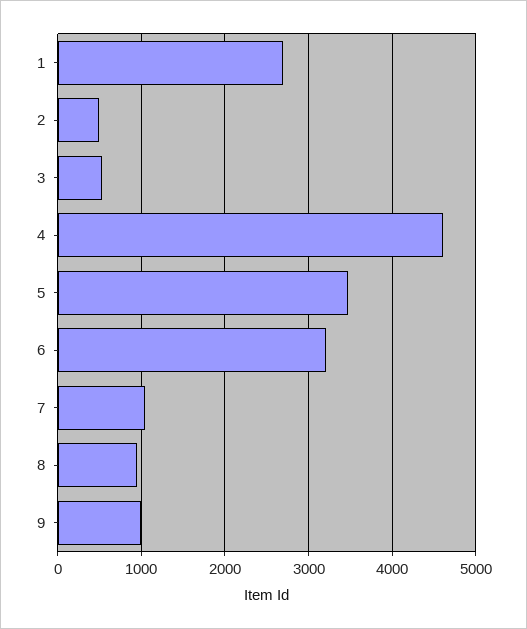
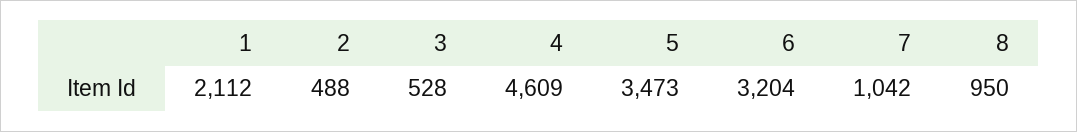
1: 2700 -> 2112
9: 1000 -> none

